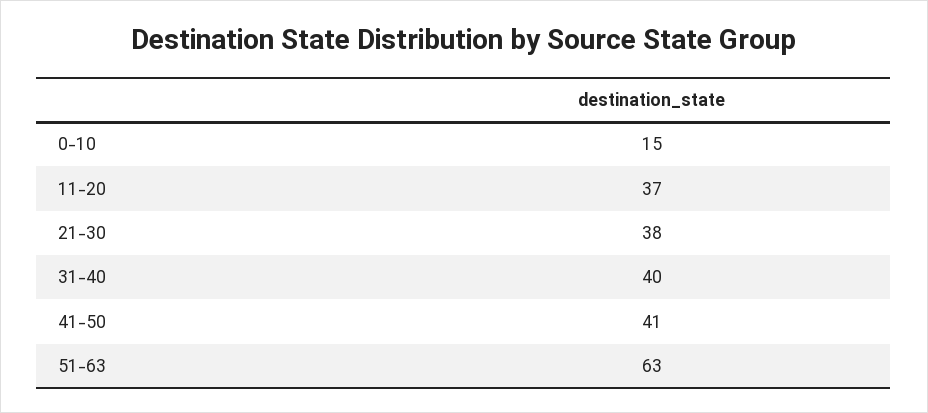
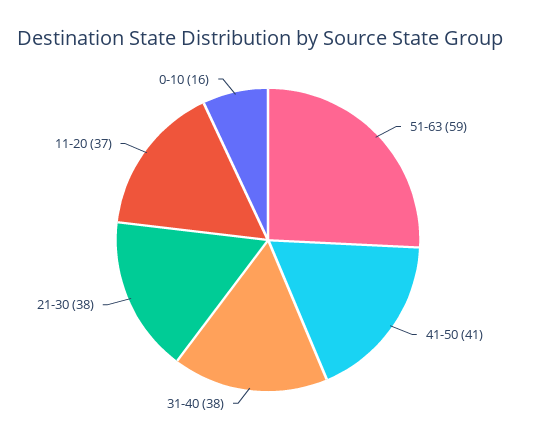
0-10: 15 -> 16
31-40: 40 -> 38
51-63: 63 -> 59

